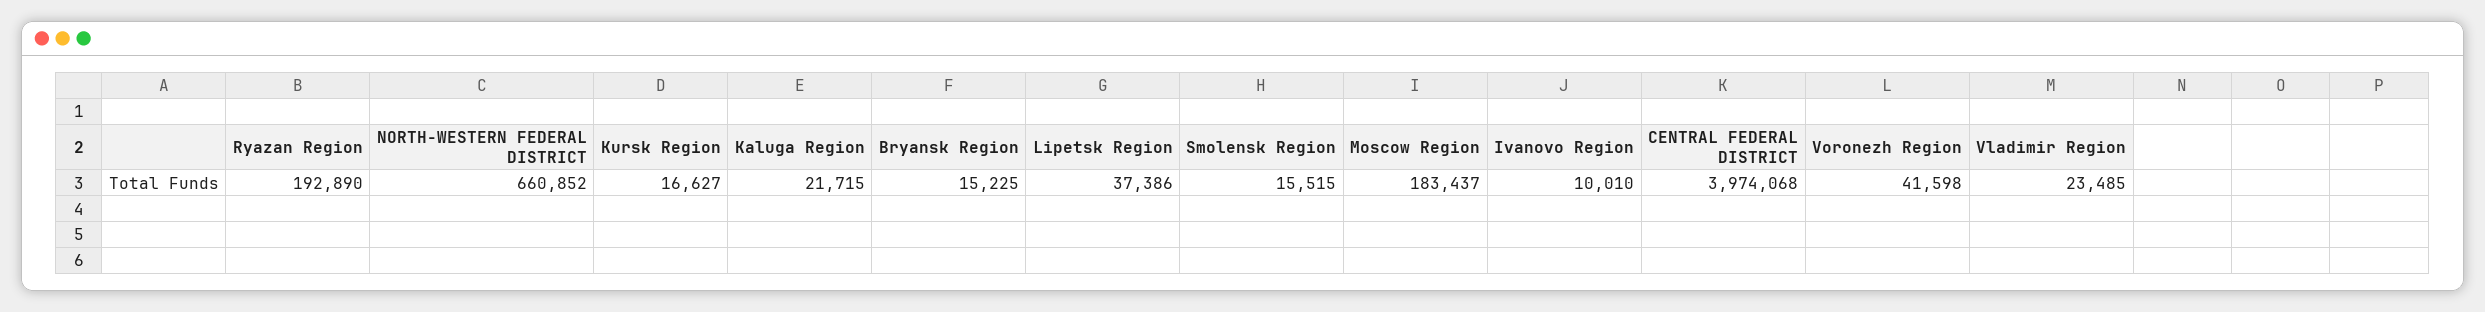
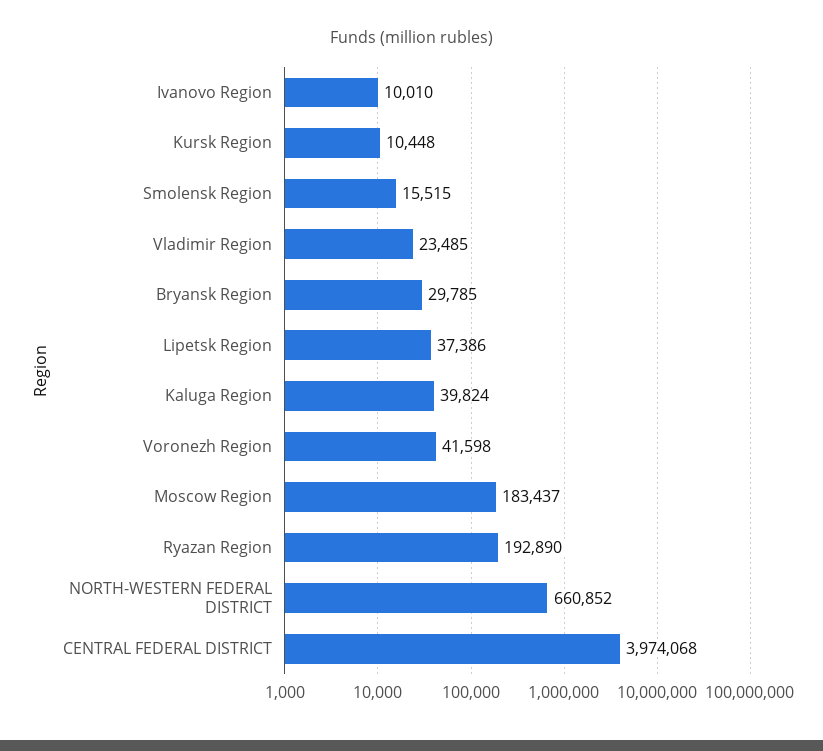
Kursk Region: 16627 -> 10448
Kaluga Region: 21715 -> 39824
Bryansk Region: 15225 -> 29785

